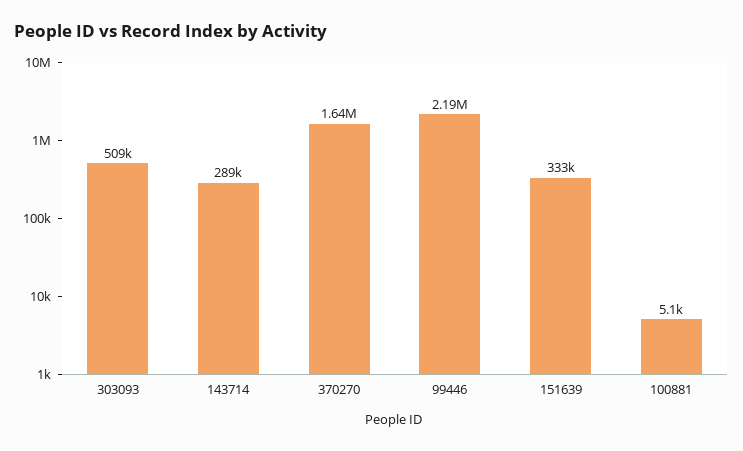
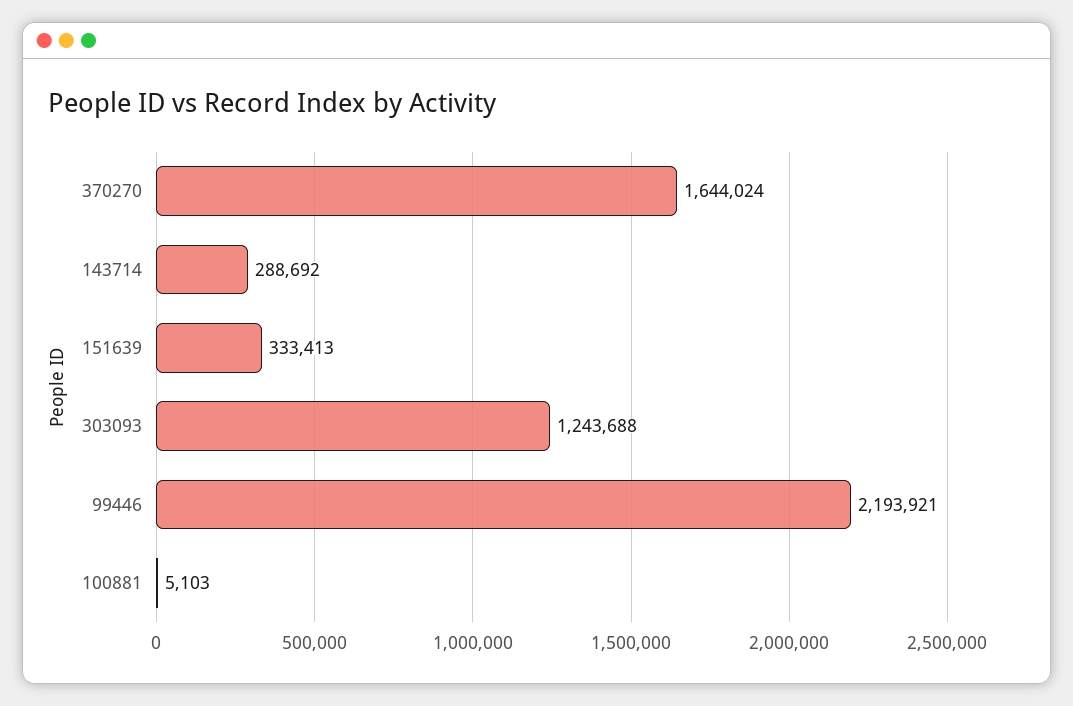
303093: 509000 -> 1243688

